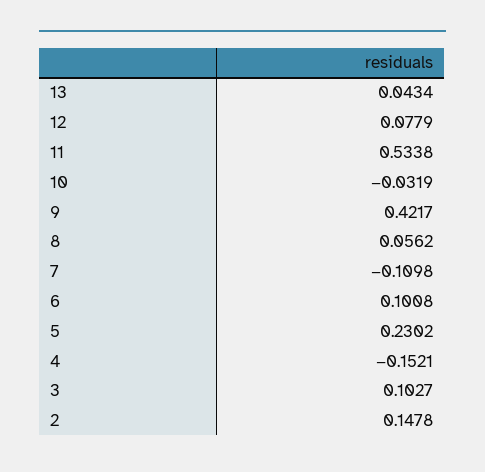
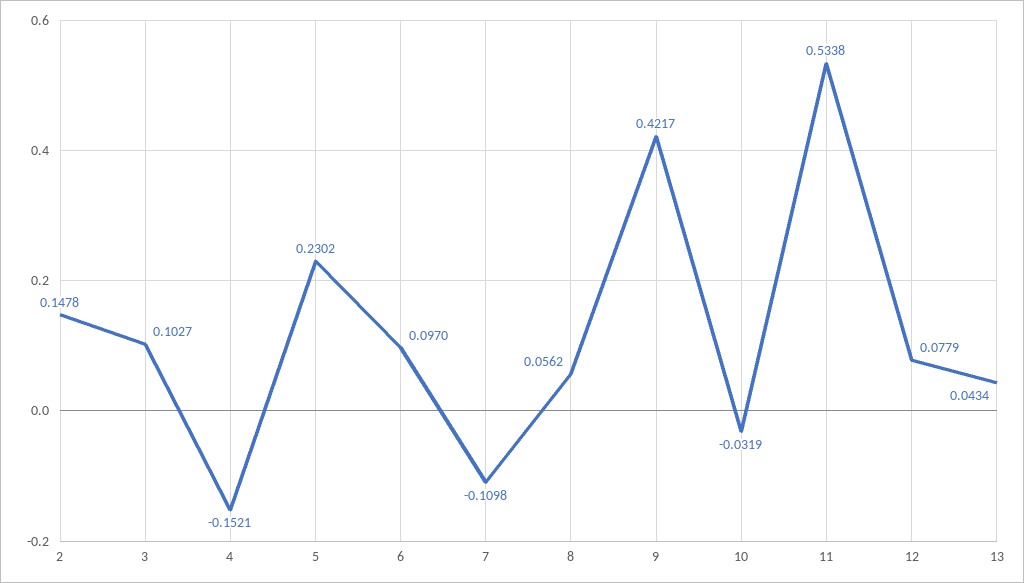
6: 0.1008 -> 0.097

